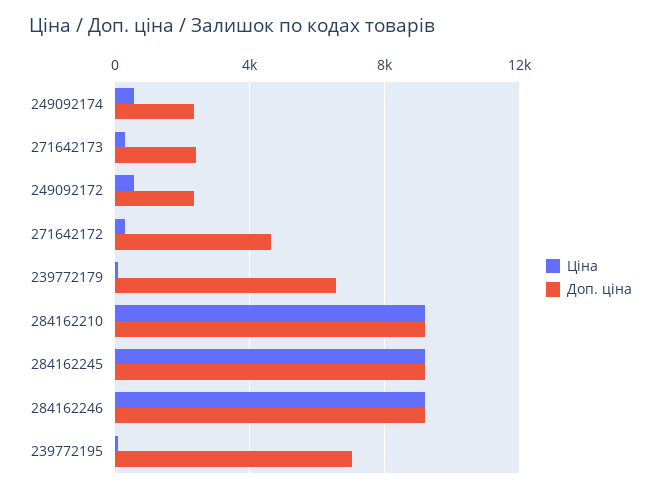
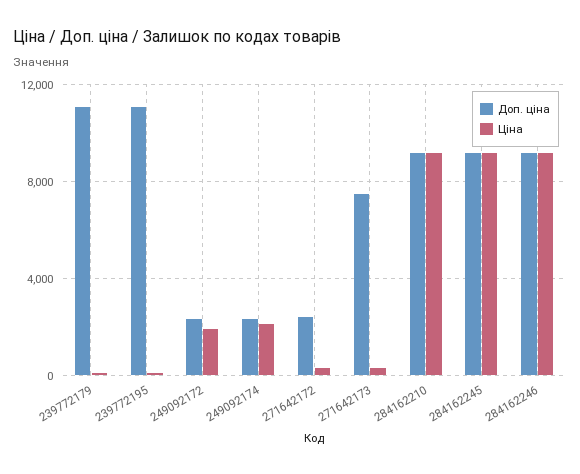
Ціна, 249092174: 500 -> 2000
Доп. ціна, 271642173: 2500 -> 7500
Ціна, 249092172: 500 -> 2000
Доп. ціна, 271642172: 4500 -> 2500
Доп. ціна, 239772179: 6500 -> 11000
Доп. ціна, 239772195: 7000 -> 11000

